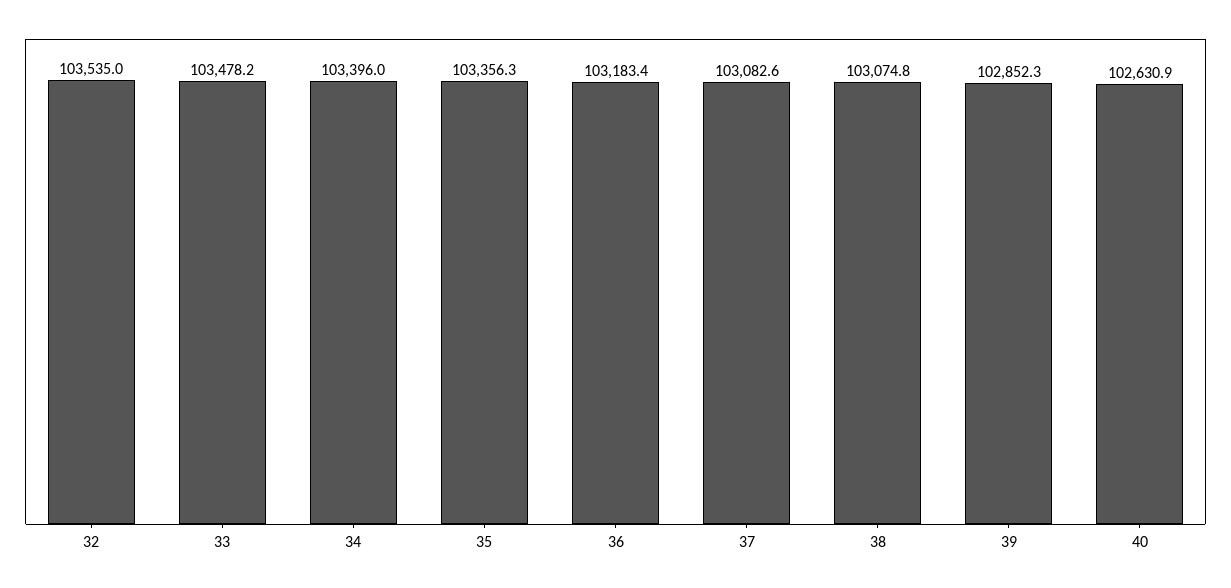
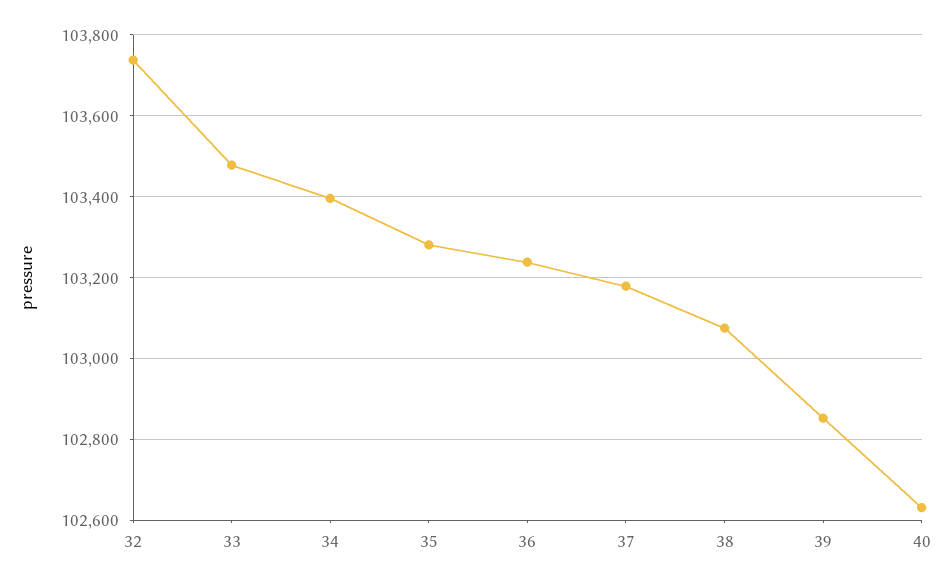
32: 103535 -> 103740
35: 103356.3 -> 103280
36: 103183.4 -> 103240
37: 103082.6 -> 103180

